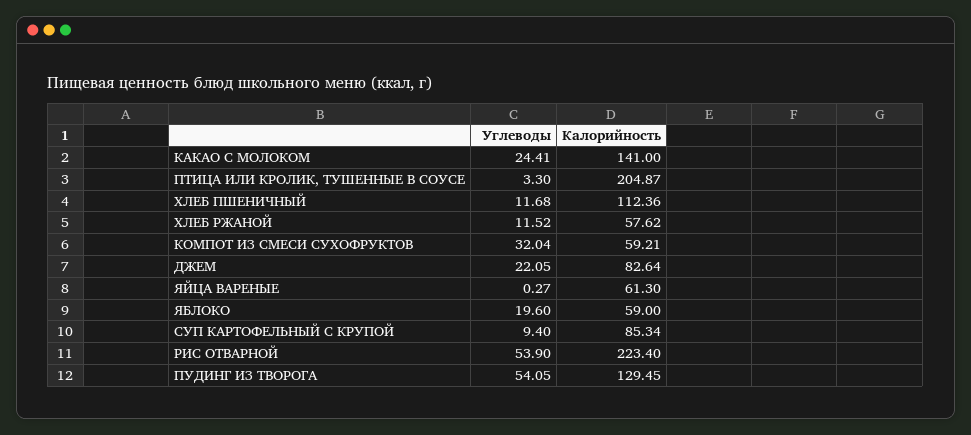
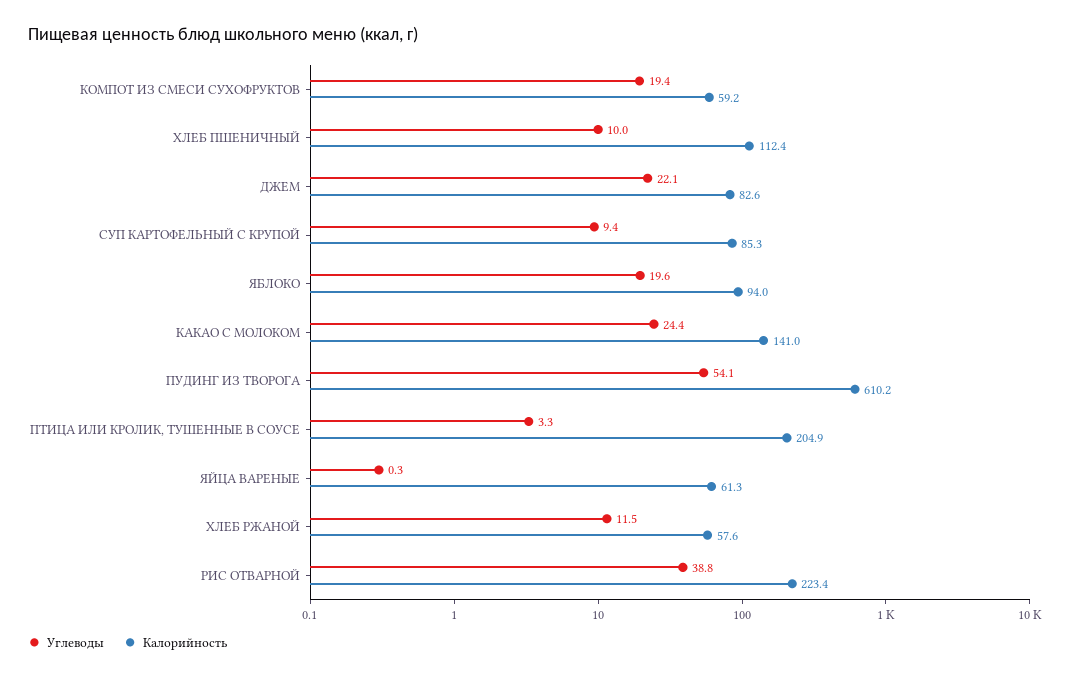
Углеводы, ХЛЕБ ПШЕНИЧНЫЙ: 11.68 -> 10
Углеводы, КОМПОТ ИЗ СМЕСИ СУХОФРУКТОВ: 32.04 -> 19.4
Калорийность, ЯБЛОКО: 59 -> 94
Углеводы, РИС ОТВАРНОЙ: 53.9 -> 38.8
Калорийность, ПУДИНГ ИЗ ТВОРОГА: 129.45 -> 610.2

